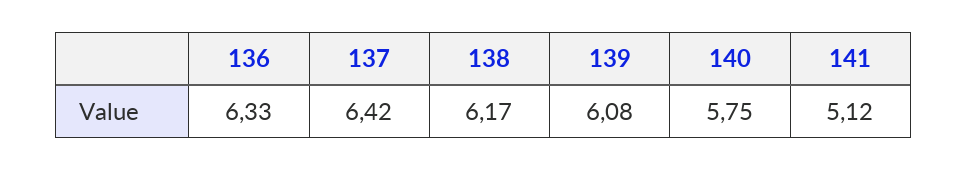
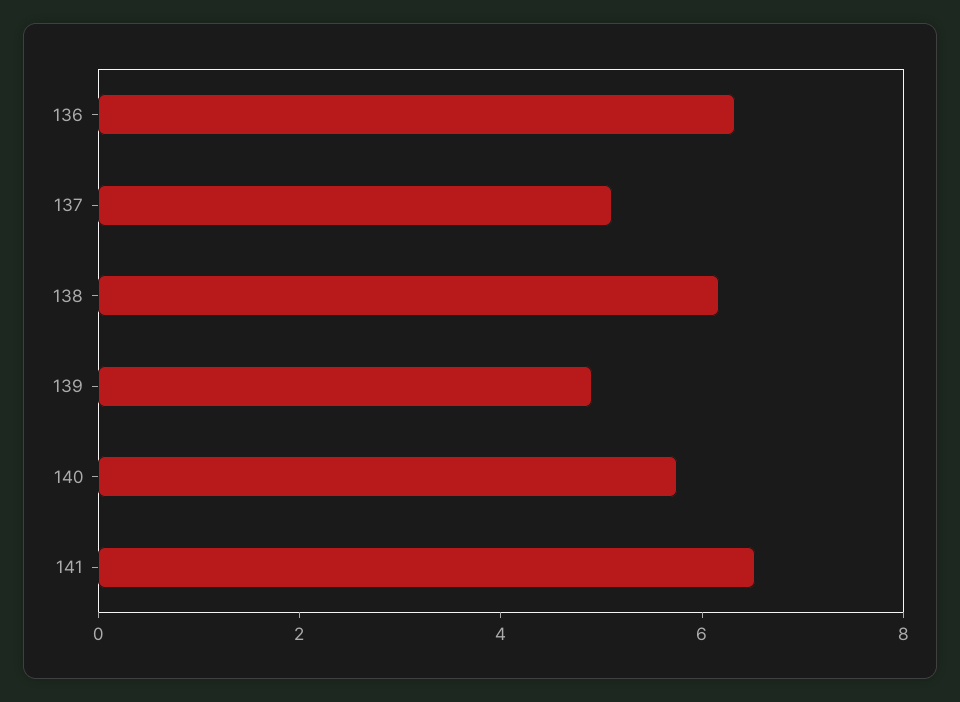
137: 6.42 -> 5
139: 6.08 -> 5
141: 5.12 -> 6.5

